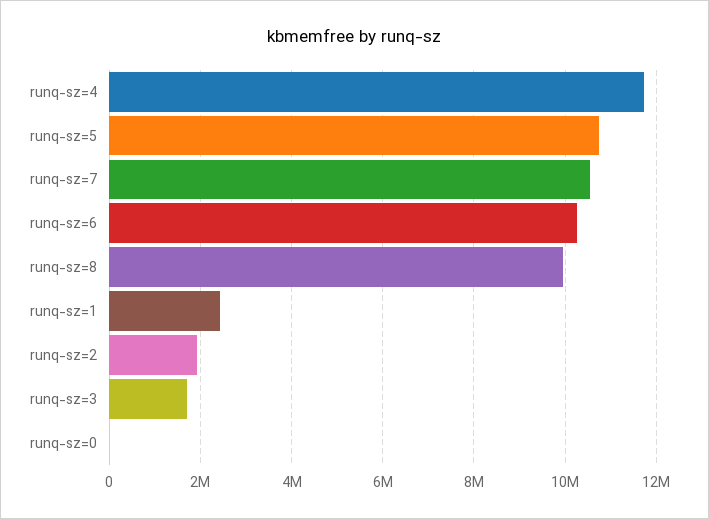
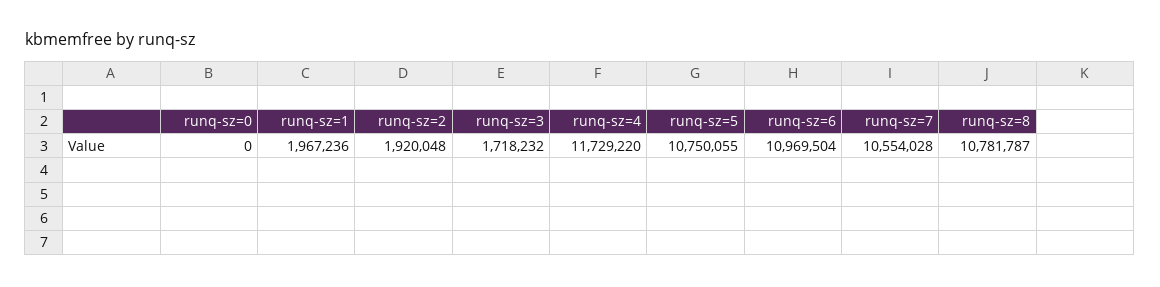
runq-sz=6: 10200000 -> 10969504
runq-sz=8: 10000000 -> 10781787
runq-sz=1: 2400000 -> 1967236

